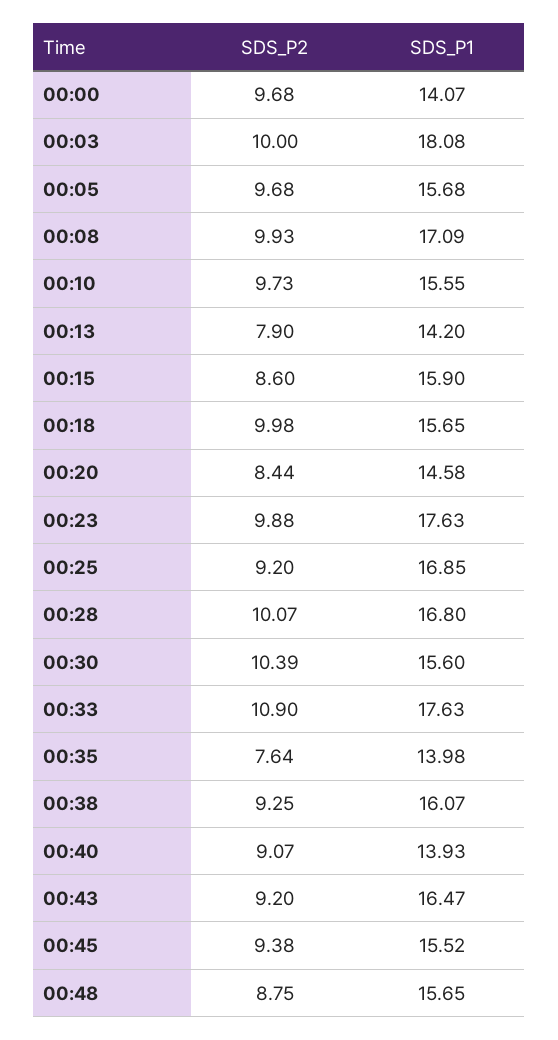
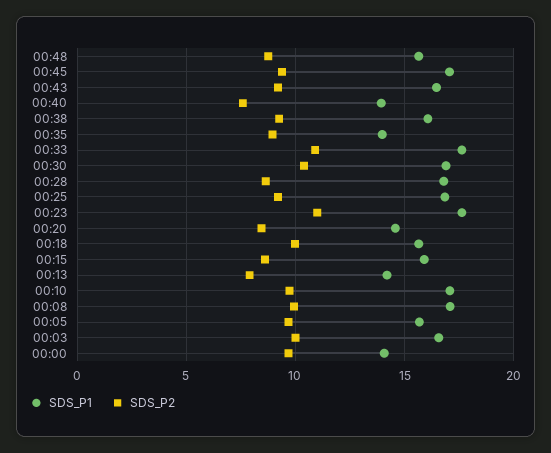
SDS_P1, 00:03: 18.08 -> 16.5
SDS_P1, 00:10: 15.55 -> 17
SDS_P2, 00:23: 9.88 -> 11
SDS_P2, 00:28: 10.07 -> 8.5
SDS_P1, 00:30: 15.6 -> 17
SDS_P2, 00:35: 7.64 -> 9
SDS_P2, 00:40: 9.07 -> 7.5
SDS_P1, 00:45: 15.52 -> 17

